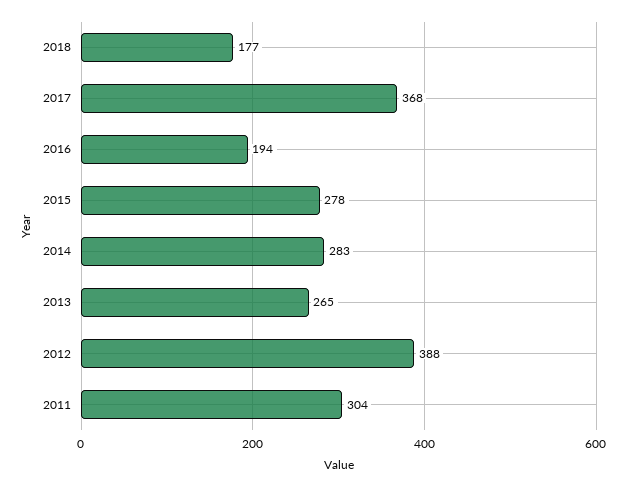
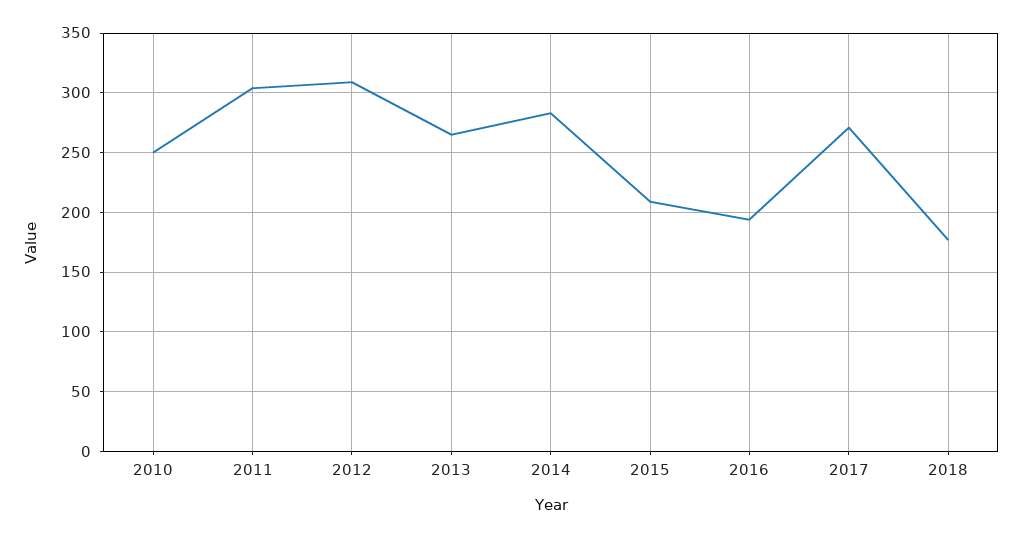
2017: 368 -> 270
2015: 278 -> 210
2012: 388 -> 310
2010: none -> 250

